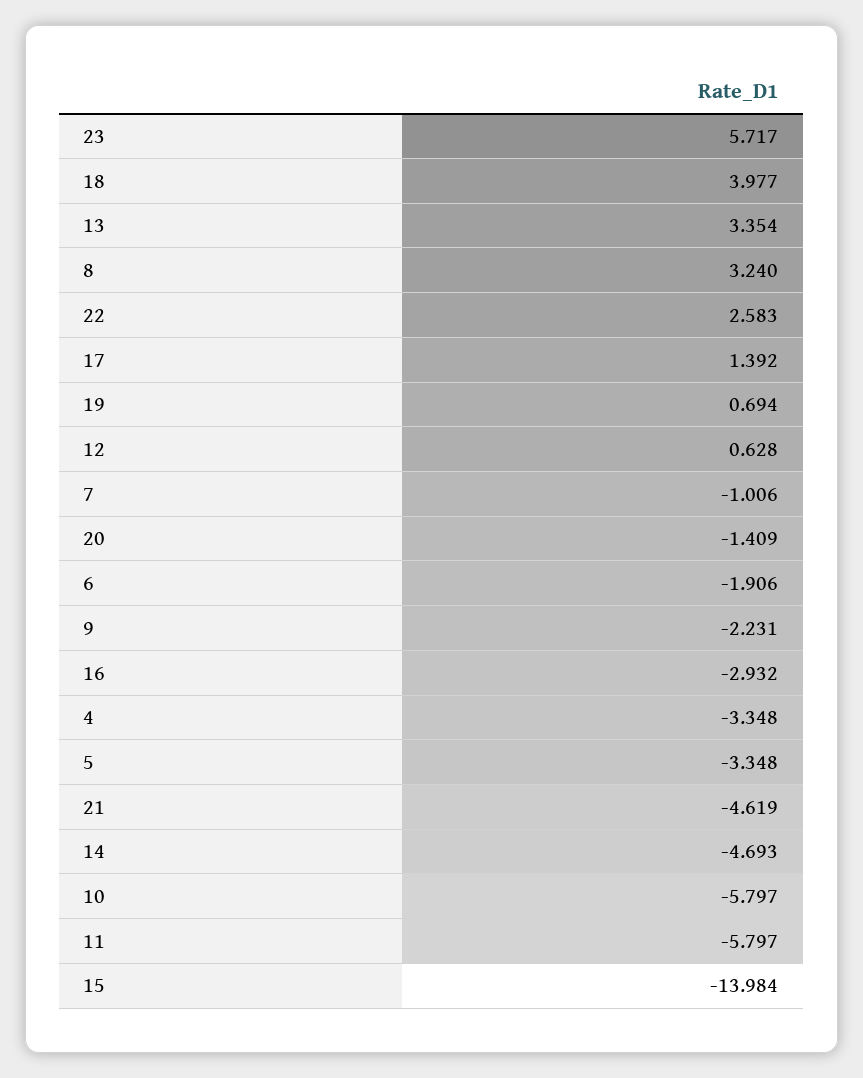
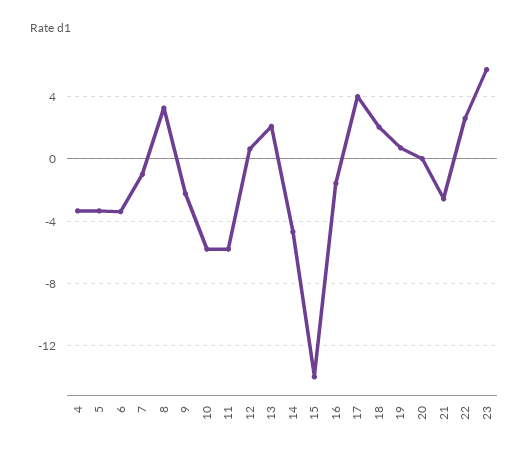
18: 3.977 -> 2
13: 3.354 -> 2
17: 1.392 -> 4
20: -1.409 -> 0
6: -1.906 -> -3.5
16: -2.932 -> -1.5
21: -4.619 -> -2.5

